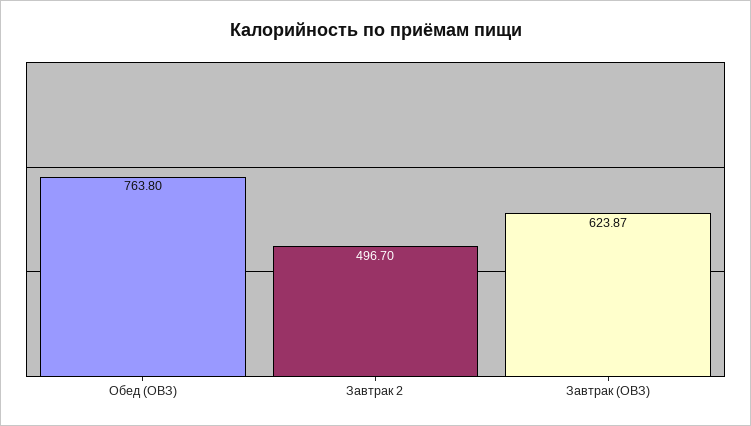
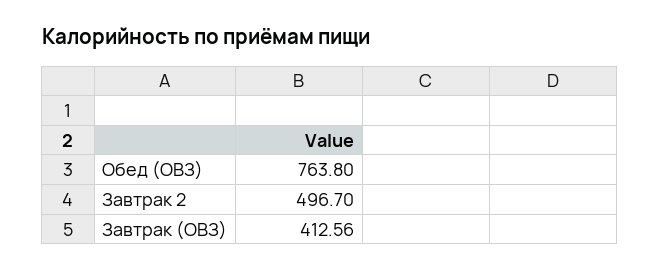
Завтрак (ОВЗ): 623.87 -> 412.56

